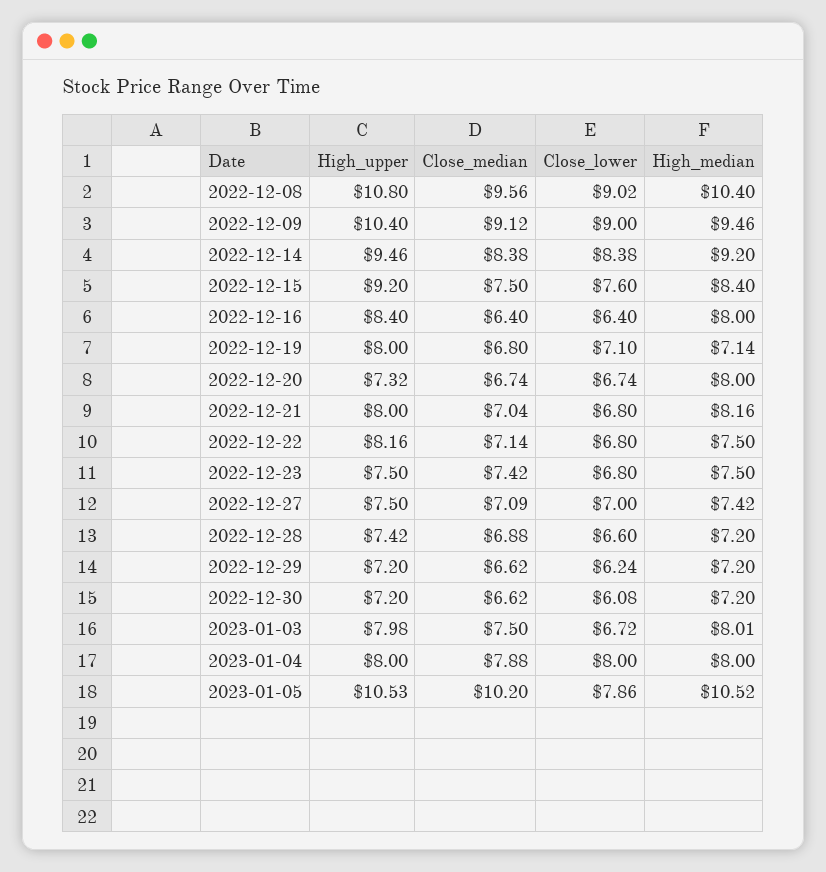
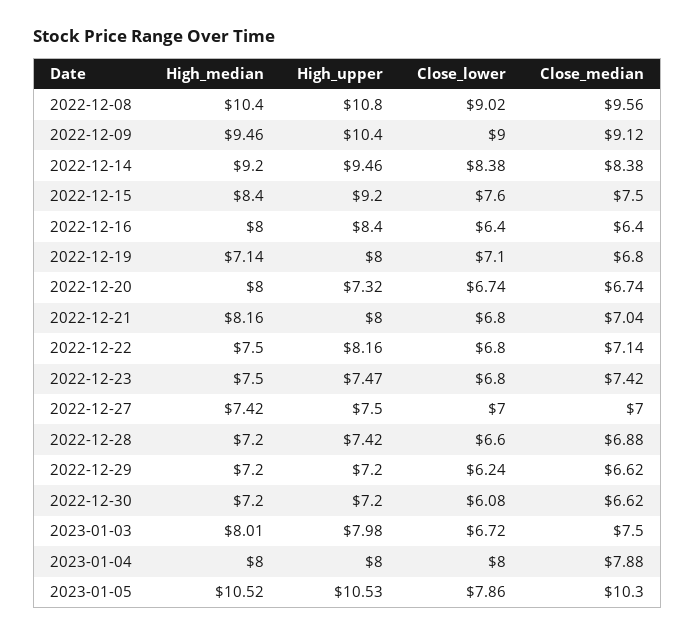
High_upper, 2022-12-23: 7.5 -> 7.47
Close_median, 2022-12-27: 7.09 -> 7
Close_median, 2023-01-05: 10.2 -> 10.3

